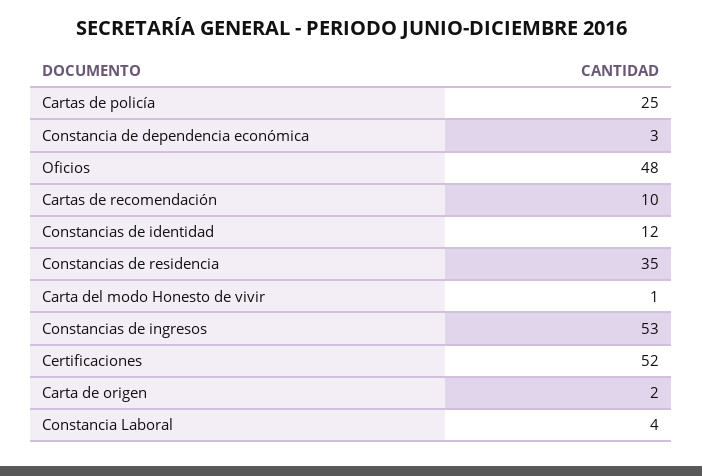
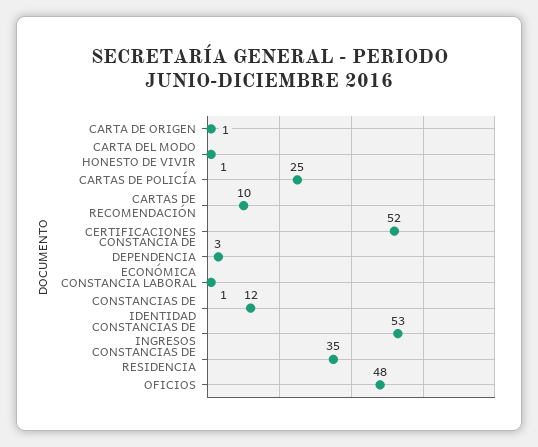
Carta de origen: 2 -> 1
Constancia Laboral: 4 -> 1

